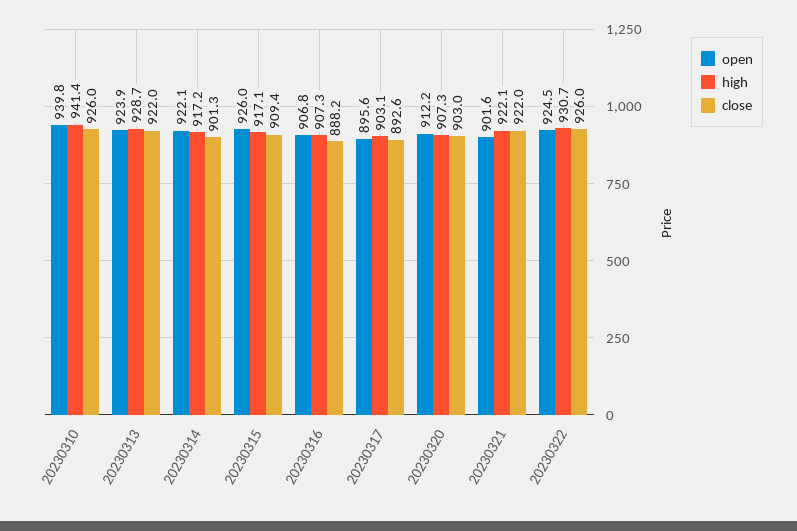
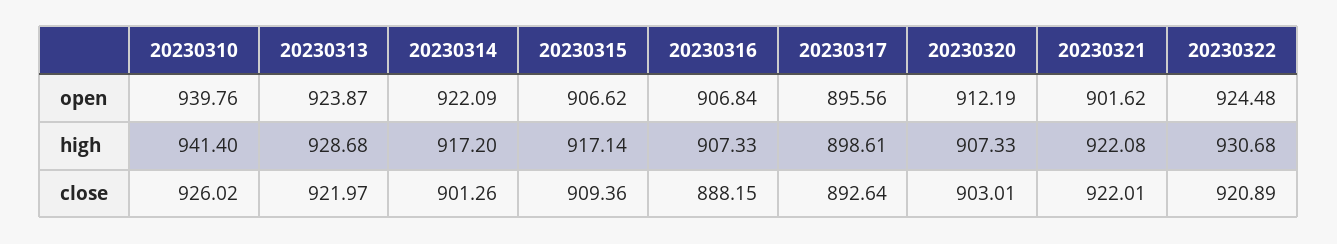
open, 20230315: 926 -> 906.62
high, 20230317: 903.1 -> 898.61
close, 20230322: 926 -> 920.89

